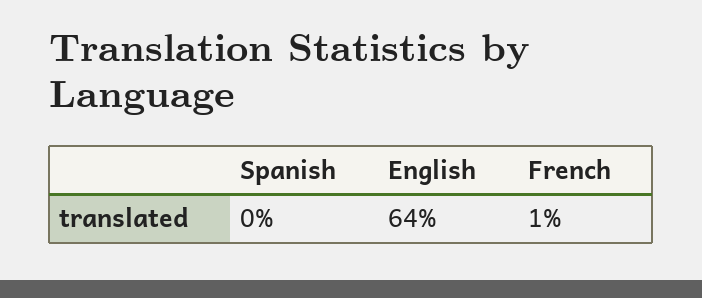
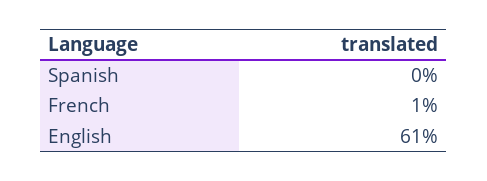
English: 64 -> 61

